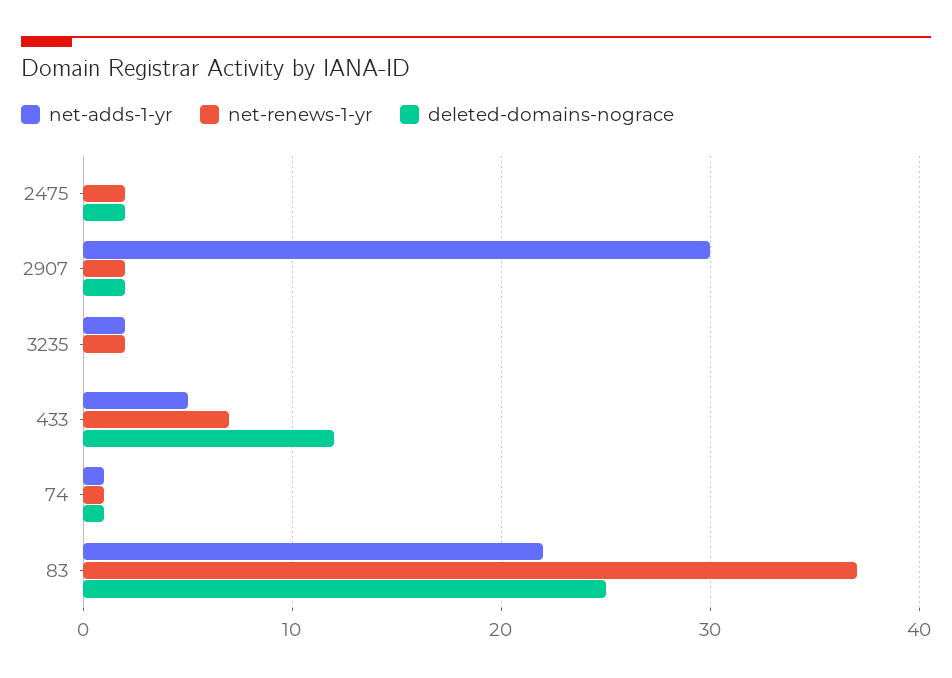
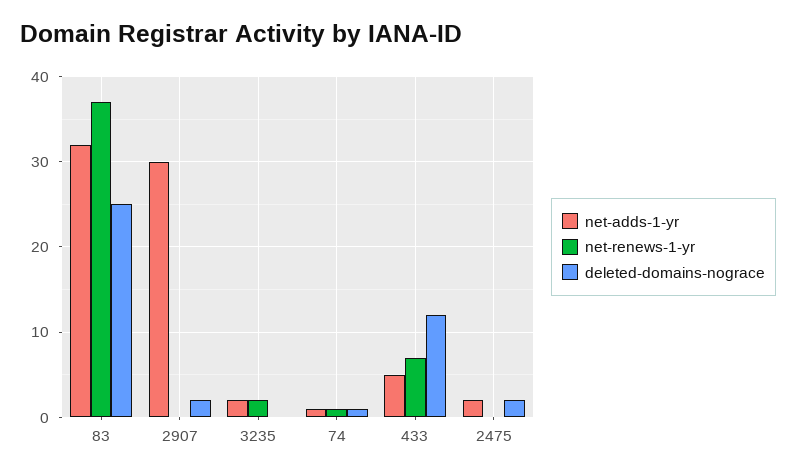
net-adds-1-yr, 2475: 0 -> 2
net-renews-1-yr, 2475: 2 -> 0
net-renews-1-yr, 2907: 2 -> 0
net-adds-1-yr, 83: 22 -> 32

